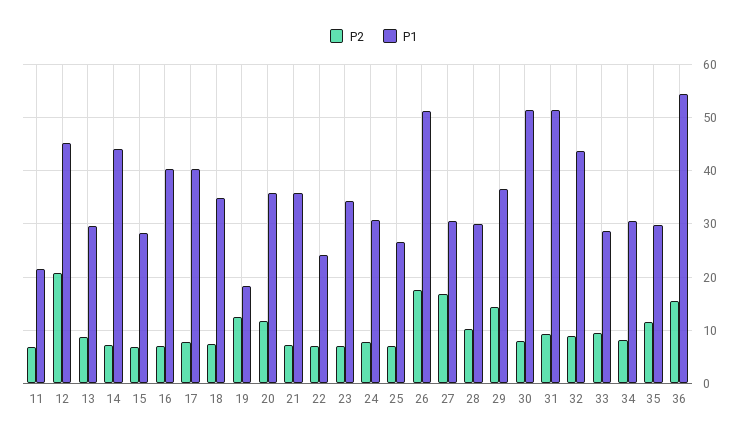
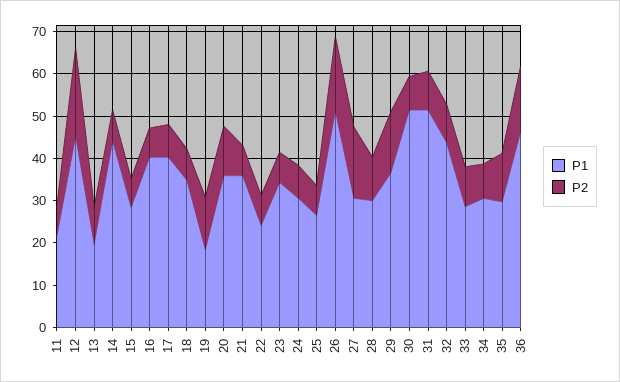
P1, 13: 30 -> 20
P1, 36: 54 -> 46

